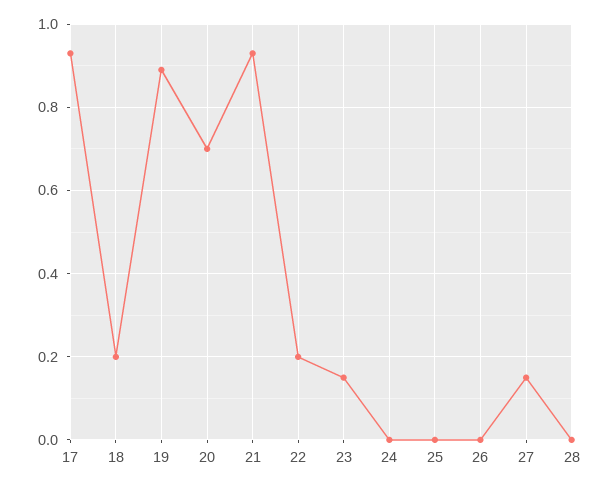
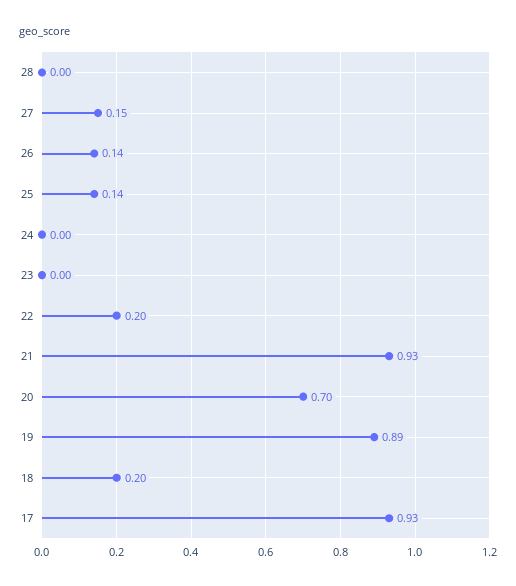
23: 0.15 -> 0
25: 0 -> 0.14
26: 0 -> 0.14

